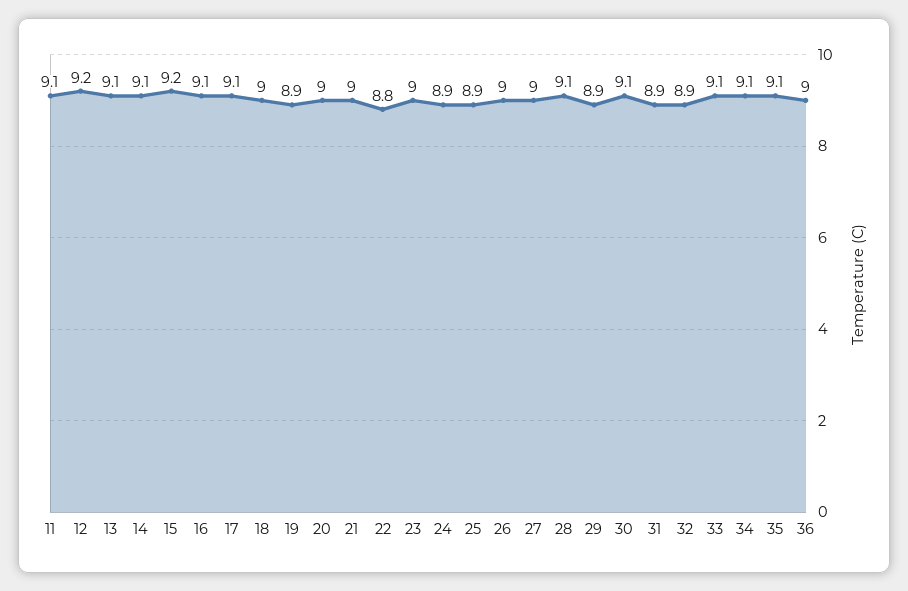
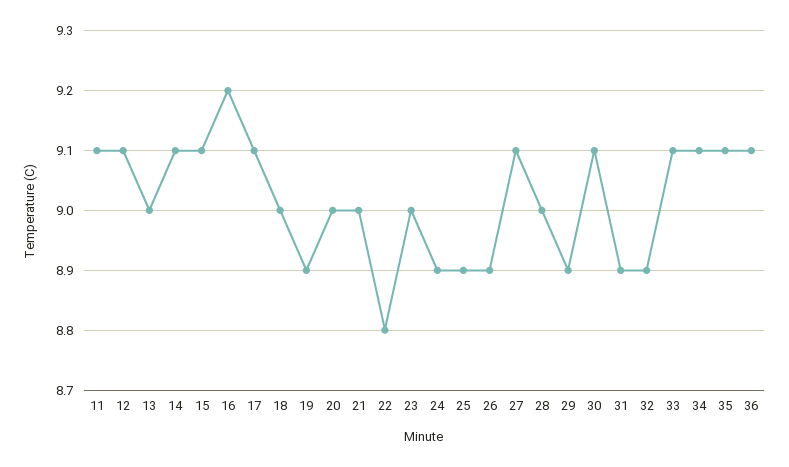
12: 9.2 -> 9.1
13: 9.1 -> 9
15: 9.2 -> 9.1
16: 9.1 -> 9.2
26: 9 -> 8.9
27: 9 -> 9.1
28: 9.1 -> 9
36: 9 -> 9.1

